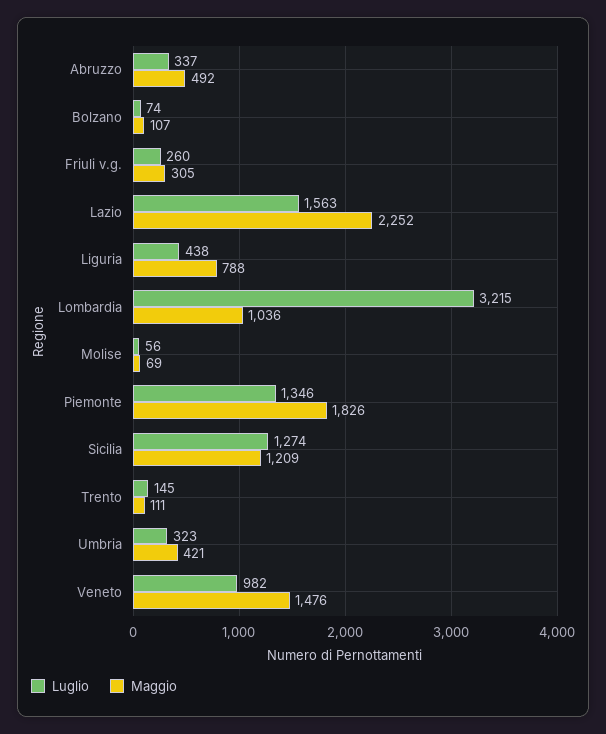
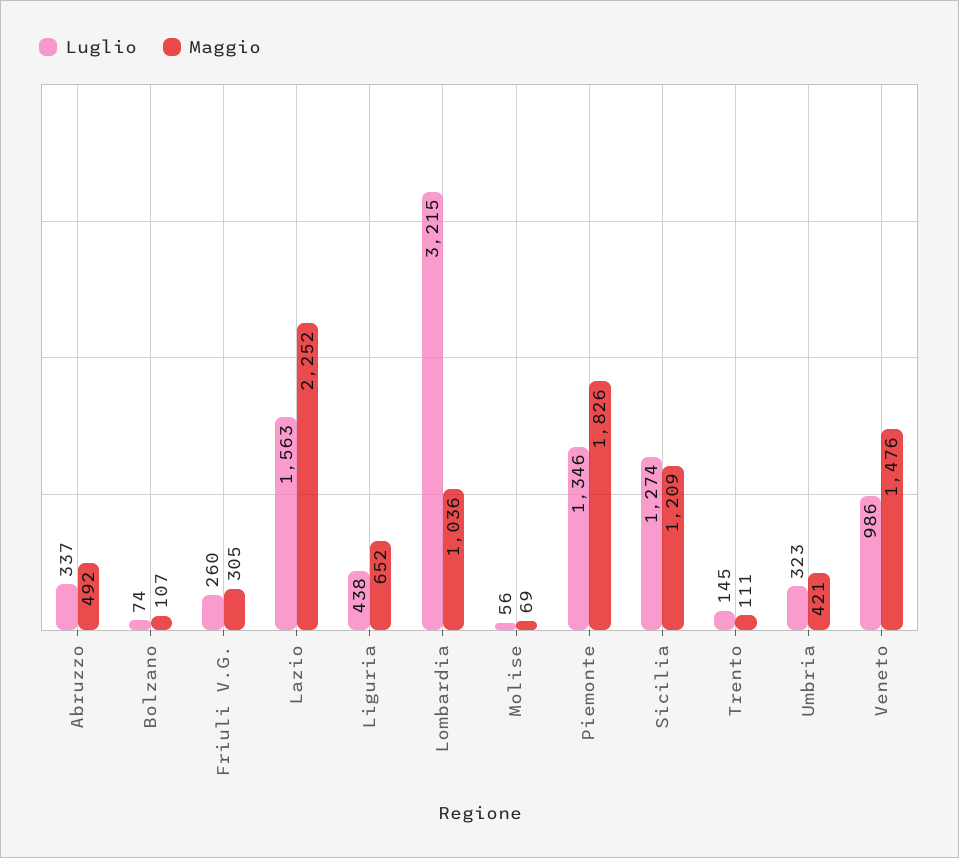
Maggio, Liguria: 788 -> 652
Luglio, Veneto: 982 -> 986

